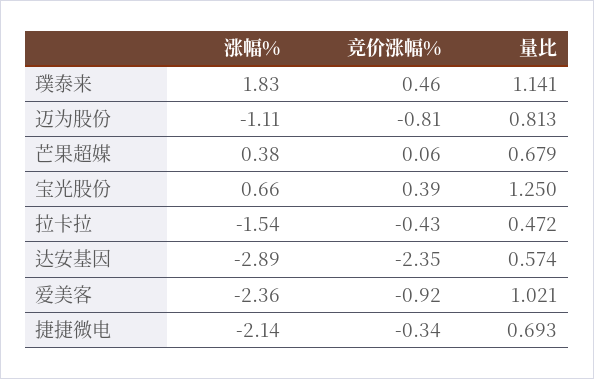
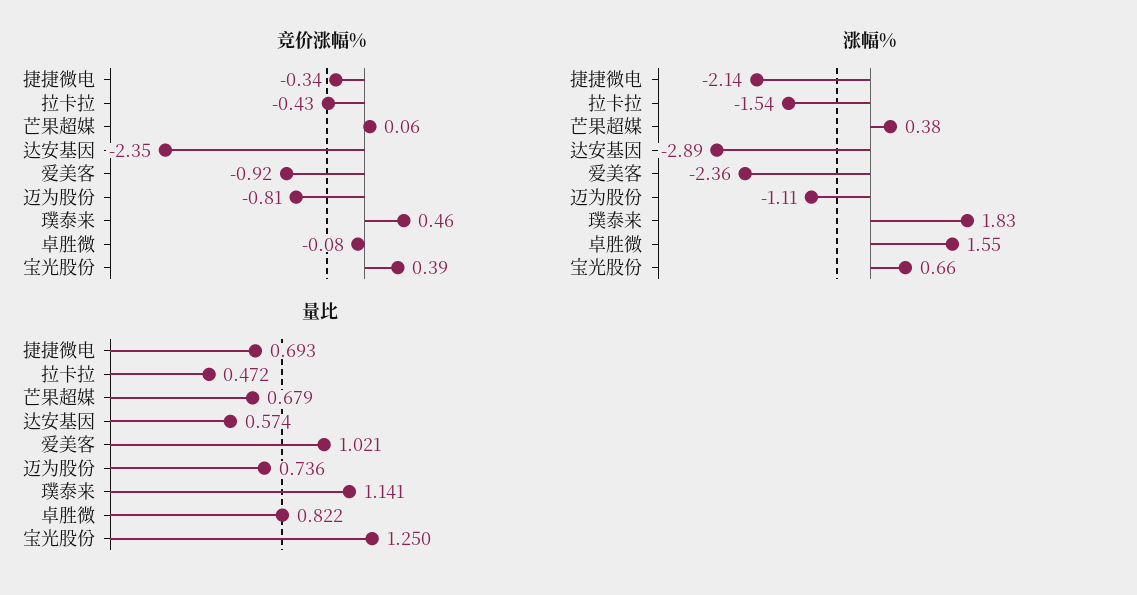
量比, 迈为股份: 0.813 -> 0.736
竞价涨幅%, 卓胜微: none -> -0.08
涨幅%, 卓胜微: none -> 1.55
量比, 卓胜微: none -> 0.822

